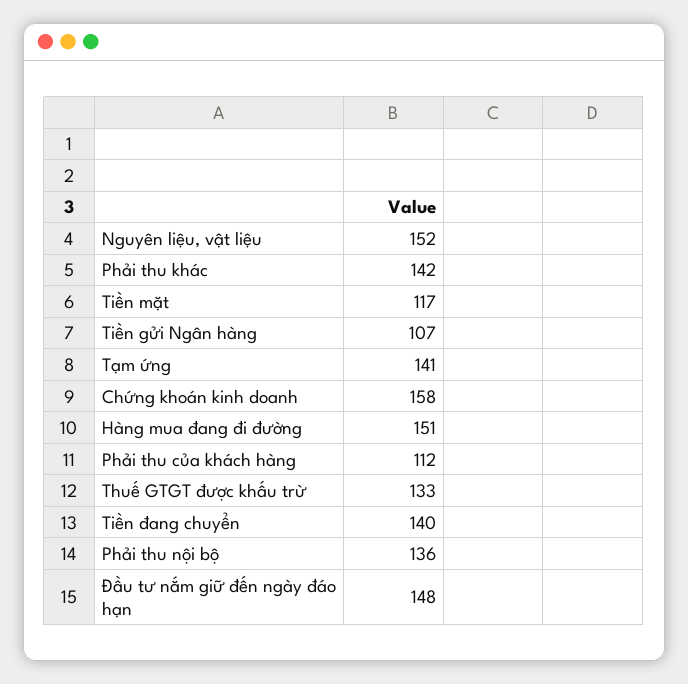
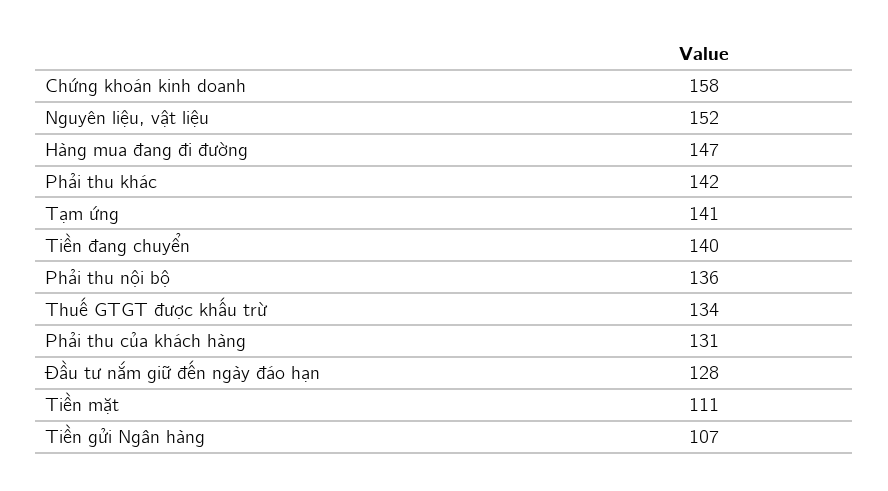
Tiền mặt: 117 -> 111
Hàng mua đang đi đường: 151 -> 147
Phải thu của khách hàng: 112 -> 131
Thuế GTGT được khấu trừ: 133 -> 134
Đầu tư nắm giữ đến ngày đáo hạn: 148 -> 128

